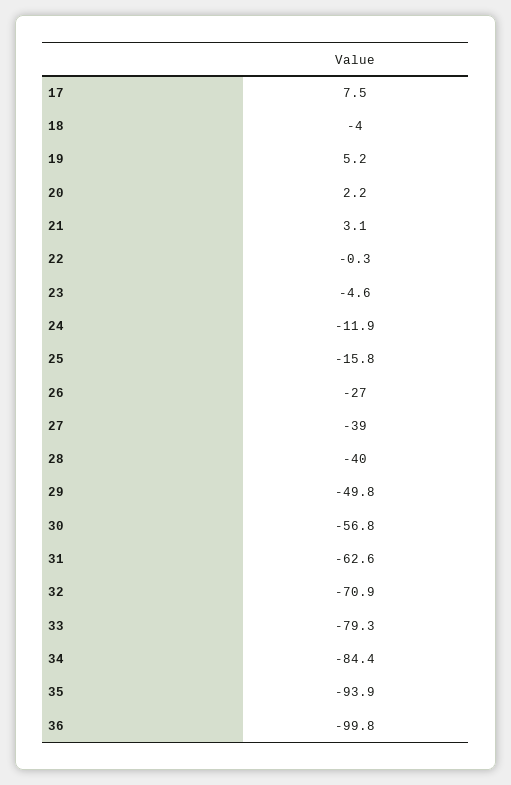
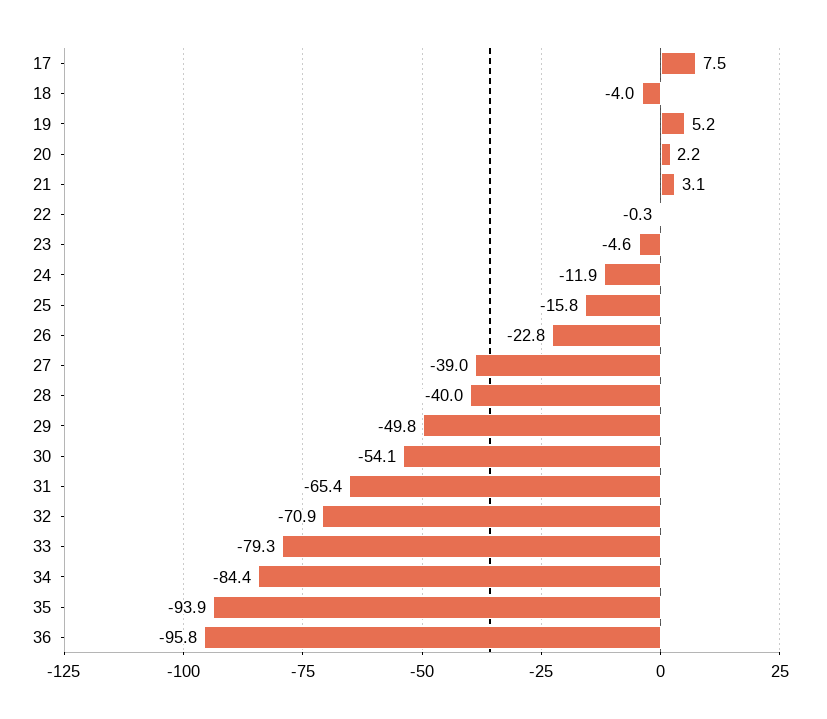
26: -27 -> -22.8
30: -56.8 -> -54.1
31: -62.6 -> -65.4
36: -99.8 -> -95.8

